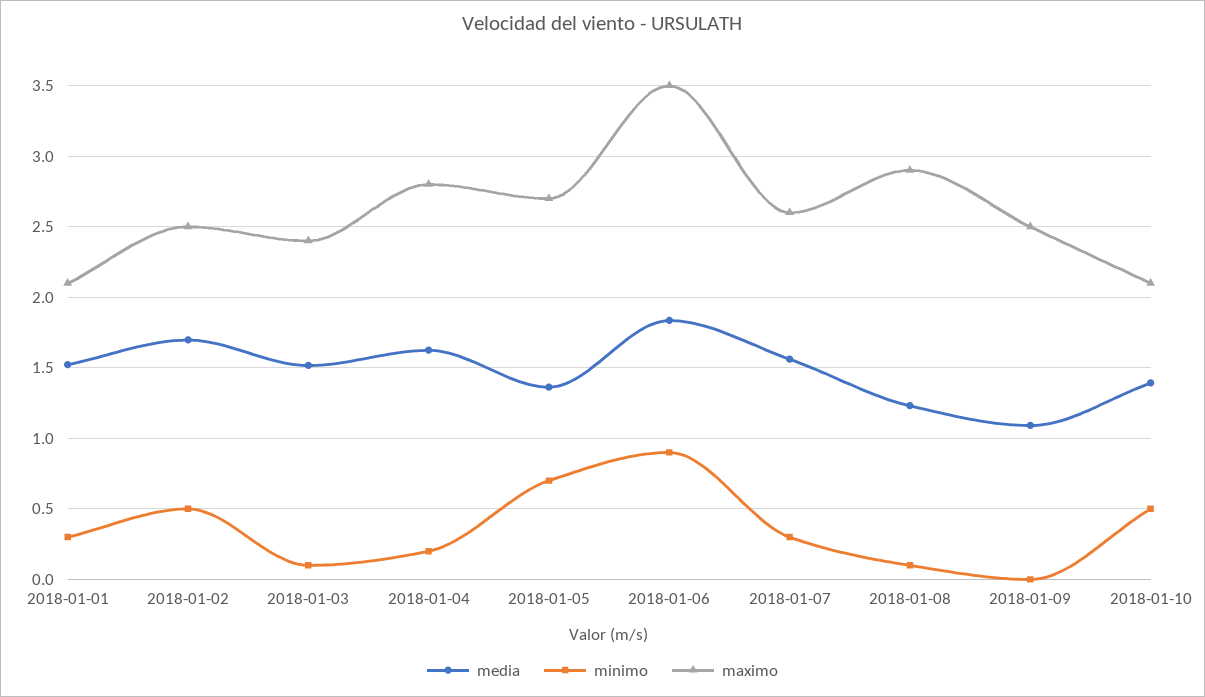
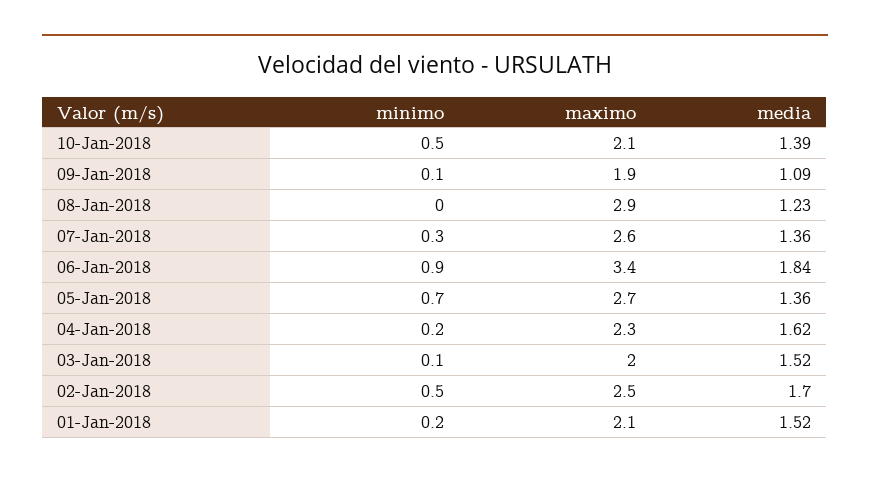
minimo, 2018-01-01: 0.3 -> 0.2
maximo, 2018-01-03: 2.4 -> 2
maximo, 2018-01-04: 2.8 -> 2.3
maximo, 2018-01-06: 3.5 -> 3.4
media, 2018-01-07: 1.55 -> 1.36
minimo, 2018-01-08: 0.1 -> 0
minimo, 2018-01-09: 0 -> 0.1
maximo, 2018-01-09: 2.5 -> 1.9

